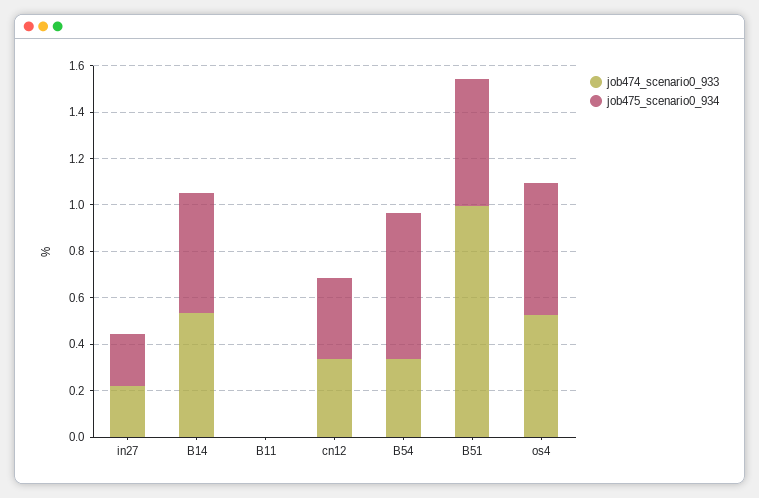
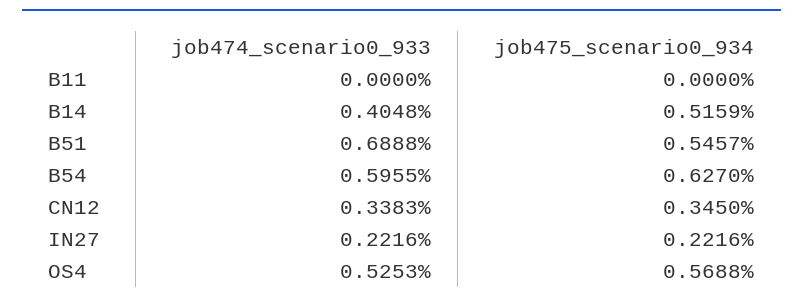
job474_scenario0_933, B14: 0.55 -> 0.4048
job474_scenario0_933, B54: 0.35 -> 0.5955
job474_scenario0_933, B51: 1 -> 0.6888

